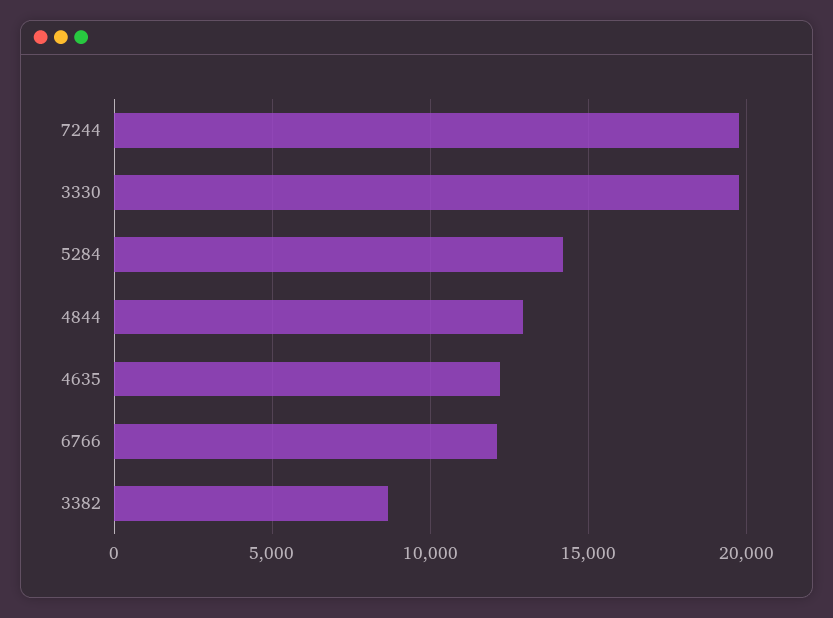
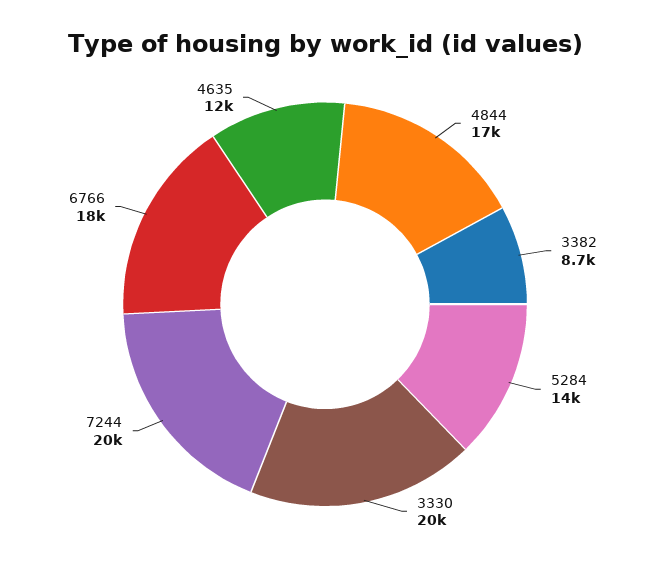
4844: 13000 -> 17000
6766: 12000 -> 18000

